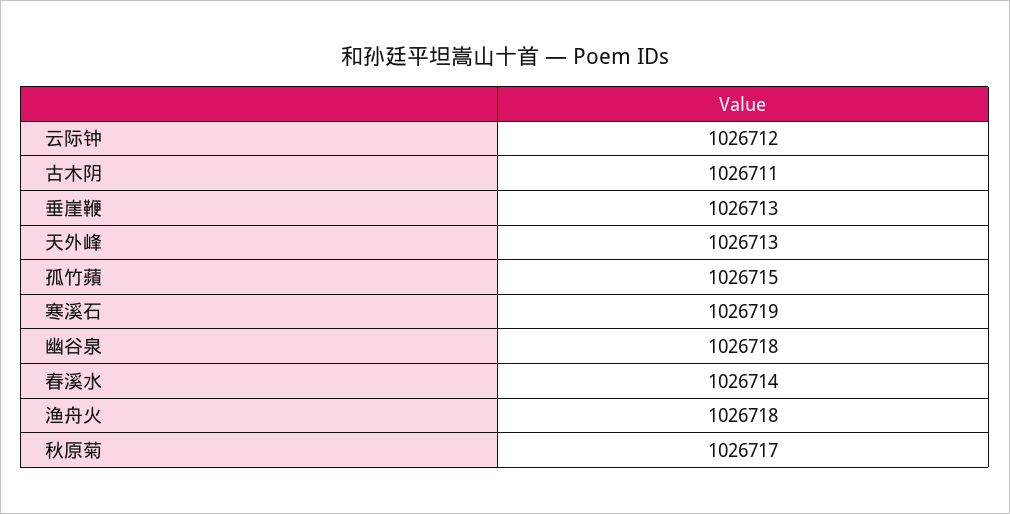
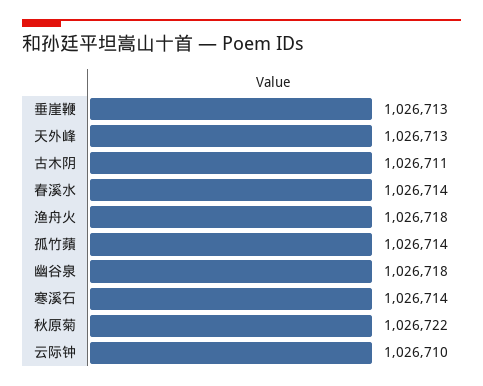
云际钟: 1026712 -> 1026710
孤竹蘋: 1026715 -> 1026714
寒溪石: 1026719 -> 1026714
秋原菊: 1026717 -> 1026722

